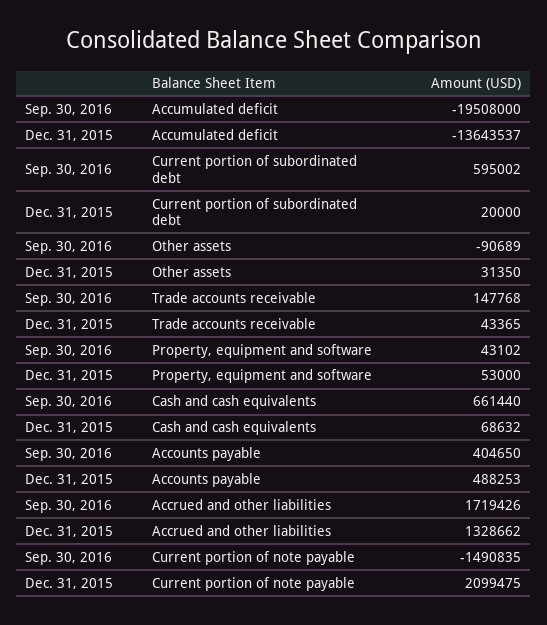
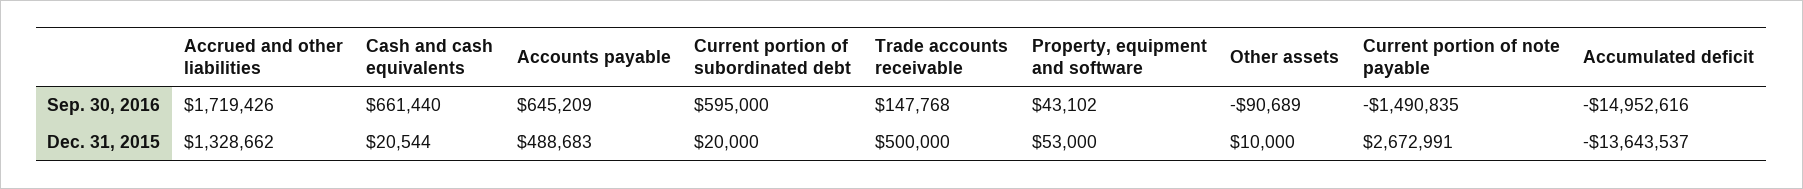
Sep. 30, 2016, Accumulated deficit: -19508000 -> -14952616
Sep. 30, 2016, Current portion of subordinated debt: 595002 -> 595000
Dec. 31, 2015, Other assets: 31350 -> 10000
Dec. 31, 2015, Trade accounts receivable: 43365 -> 500000
Dec. 31, 2015, Cash and cash equivalents: 68632 -> 20544
Sep. 30, 2016, Accounts payable: 404650 -> 645209
Dec. 31, 2015, Accounts payable: 488253 -> 488683
Dec. 31, 2015, Current portion of note payable: 2099475 -> 2672991

